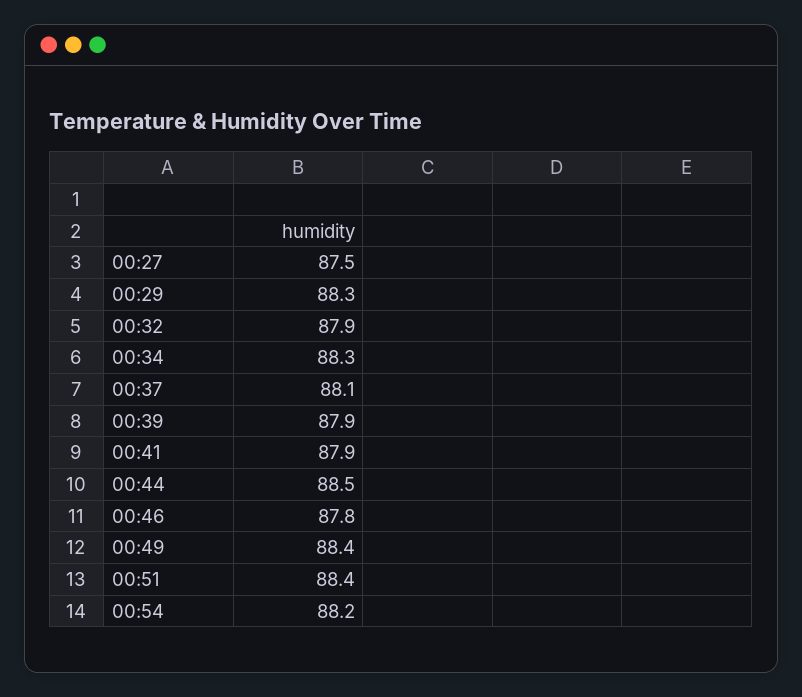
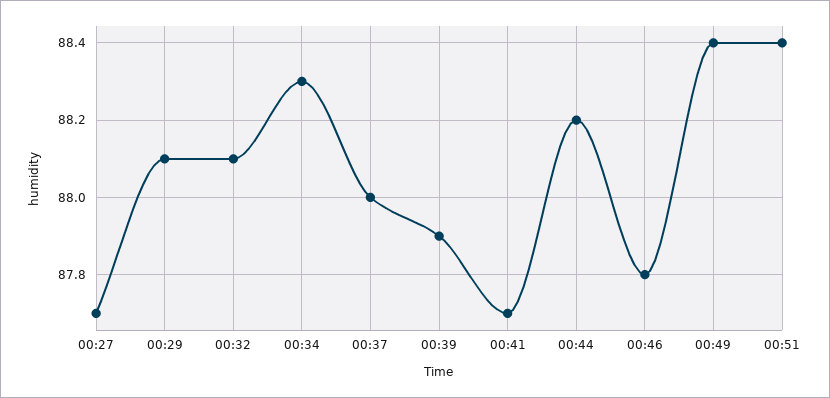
00:27: 87.5 -> 87.7
00:29: 88.3 -> 88.1
00:32: 87.9 -> 88.1
00:37: 88.1 -> 88
00:41: 87.9 -> 87.7
00:44: 88.5 -> 88.2
00:54: 88.2 -> none

